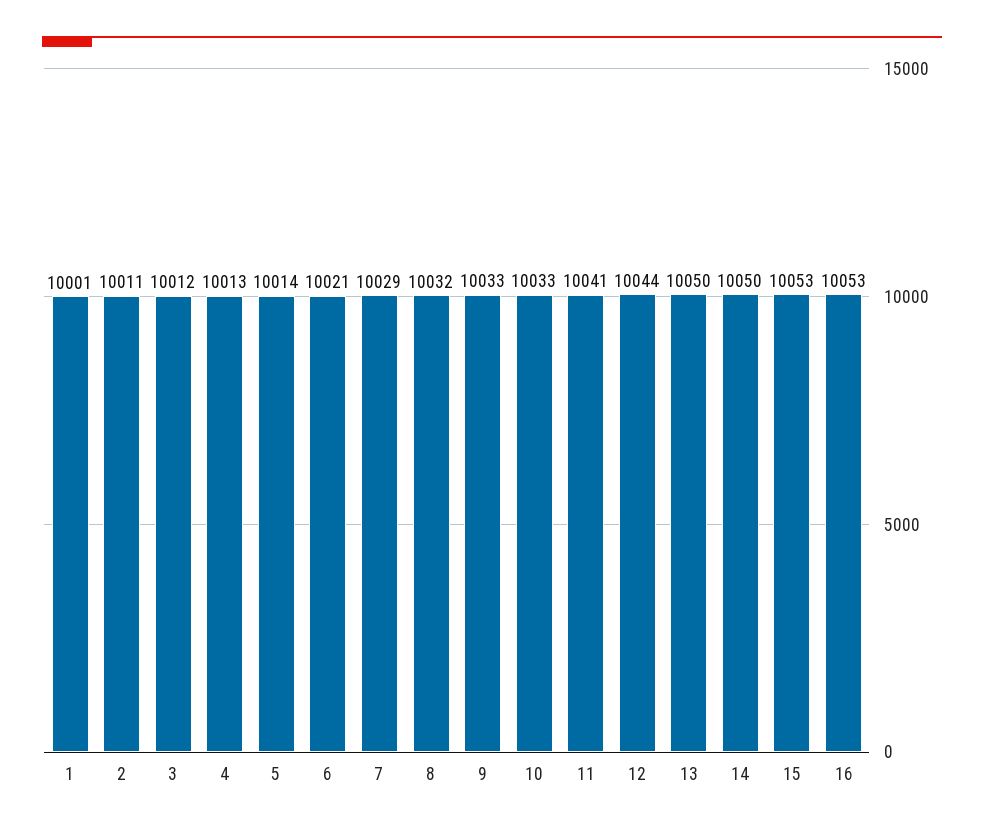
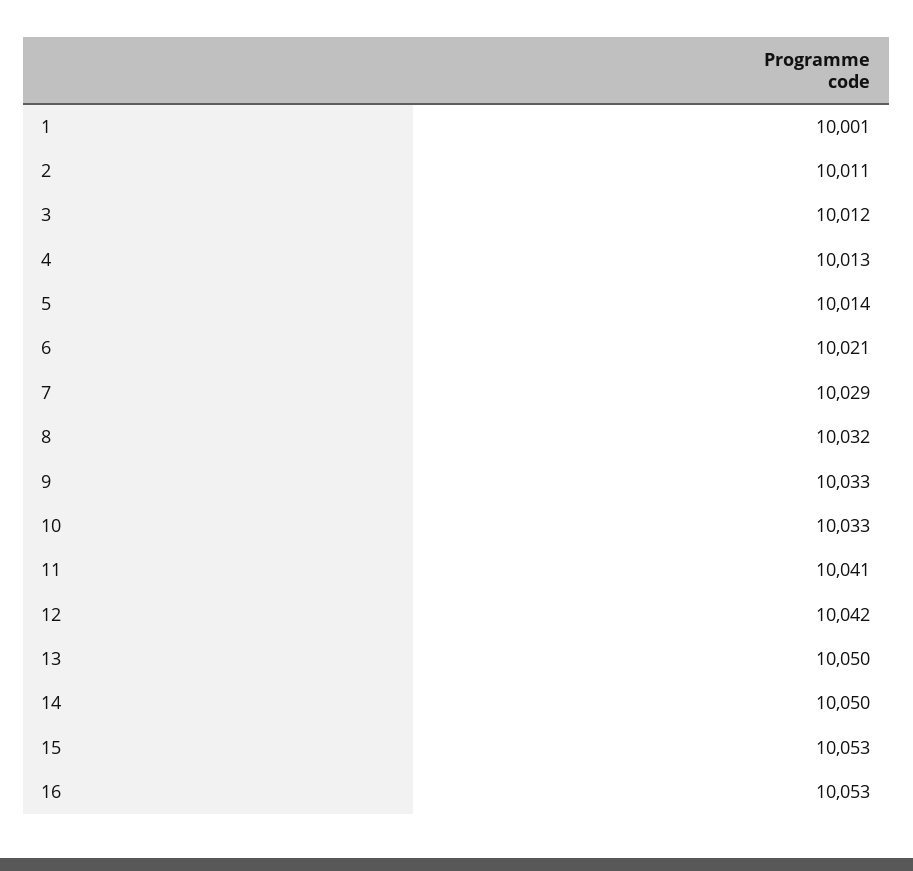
12: 10044 -> 10042

